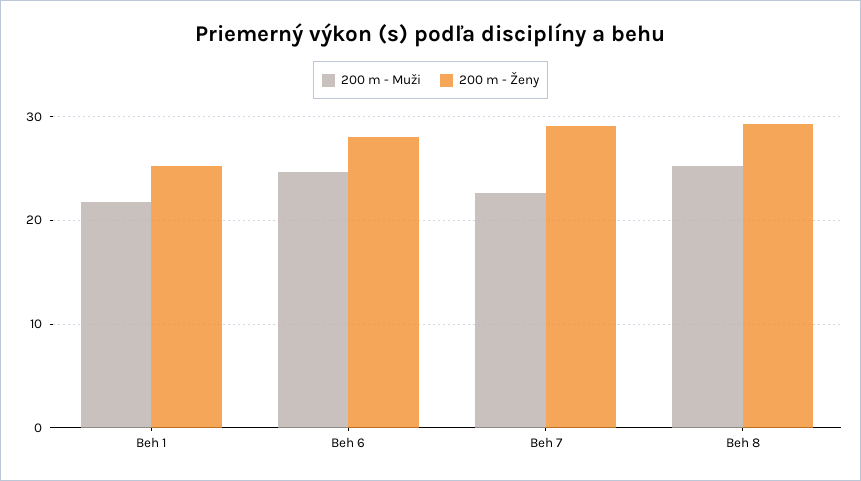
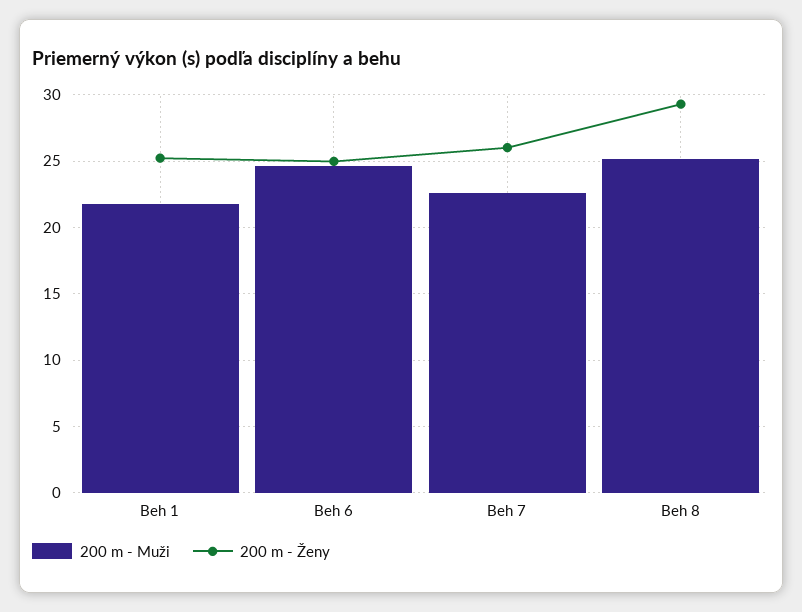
200 m - Ženy, Beh 6: 28 -> 25
200 m - Ženy, Beh 7: 29 -> 26

